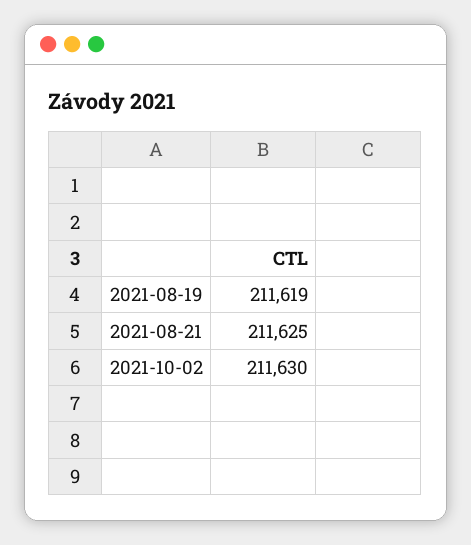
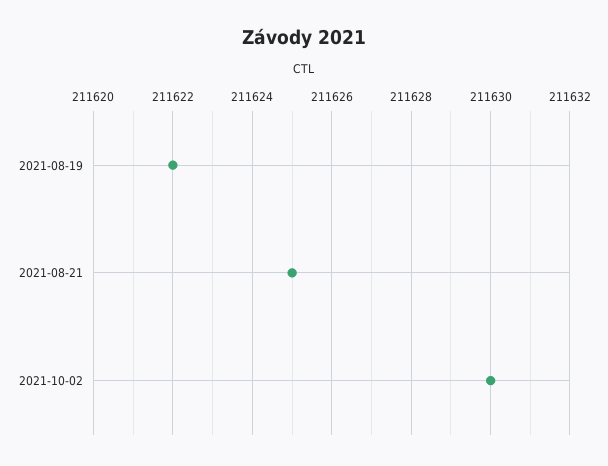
2021-08-19: 211619 -> 211622

